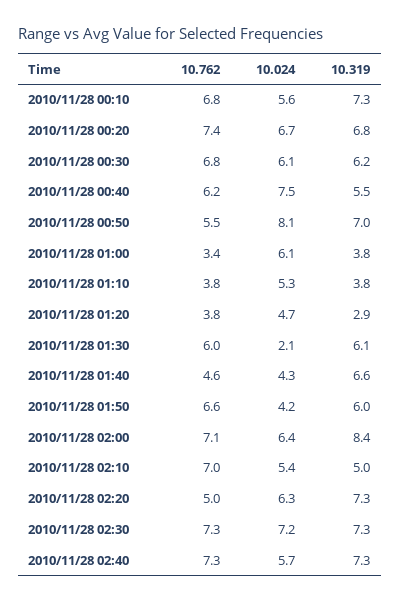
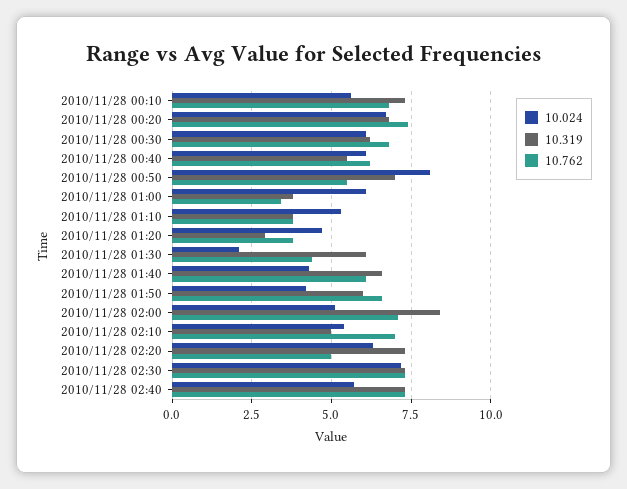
10.024, 2010/11/28 00:40: 7.5 -> 6
10.762, 2010/11/28 01:30: 6 -> 4.5
10.762, 2010/11/28 01:40: 4.6 -> 6
10.024, 2010/11/28 02:00: 6.4 -> 5

